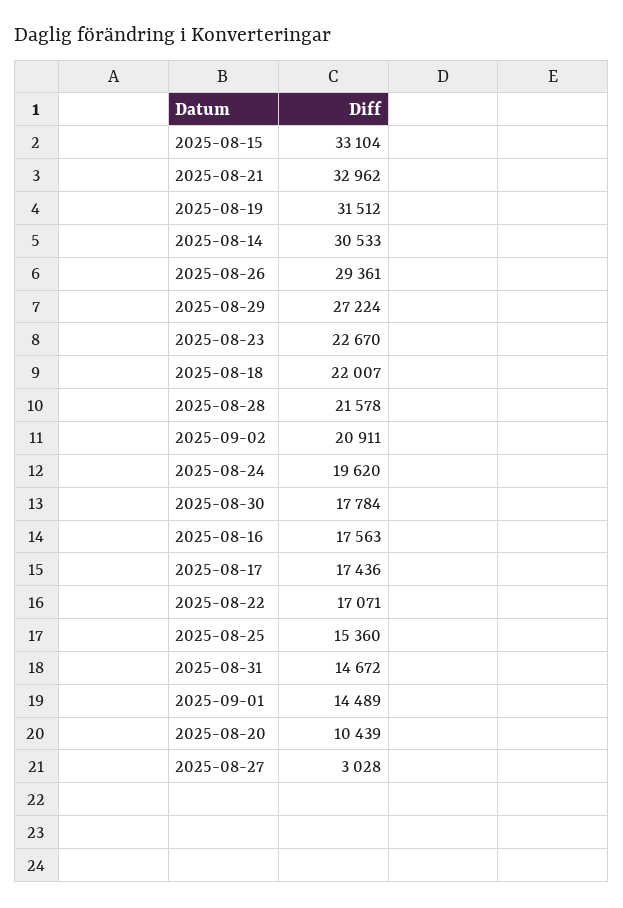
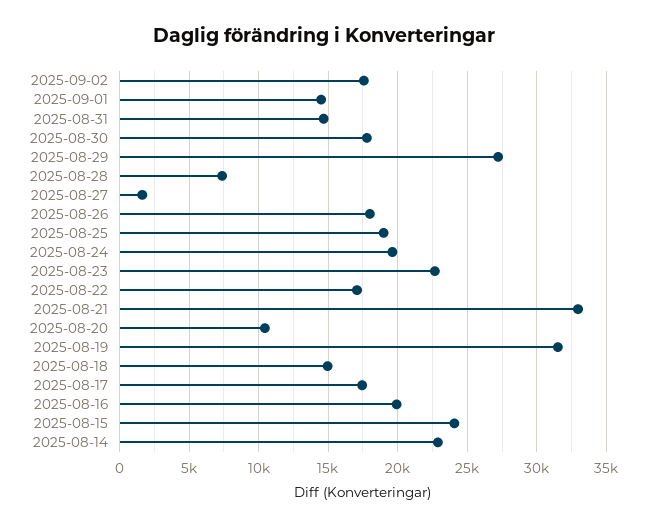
2025-08-15: 33104 -> 24000
2025-08-14: 30533 -> 23000
2025-08-26: 29361 -> 18000
2025-08-18: 22007 -> 15000
2025-08-28: 21578 -> 7500
2025-09-02: 20911 -> 17500
2025-08-16: 17563 -> 20000
2025-08-25: 15360 -> 19000
2025-08-27: 3028 -> 1500

